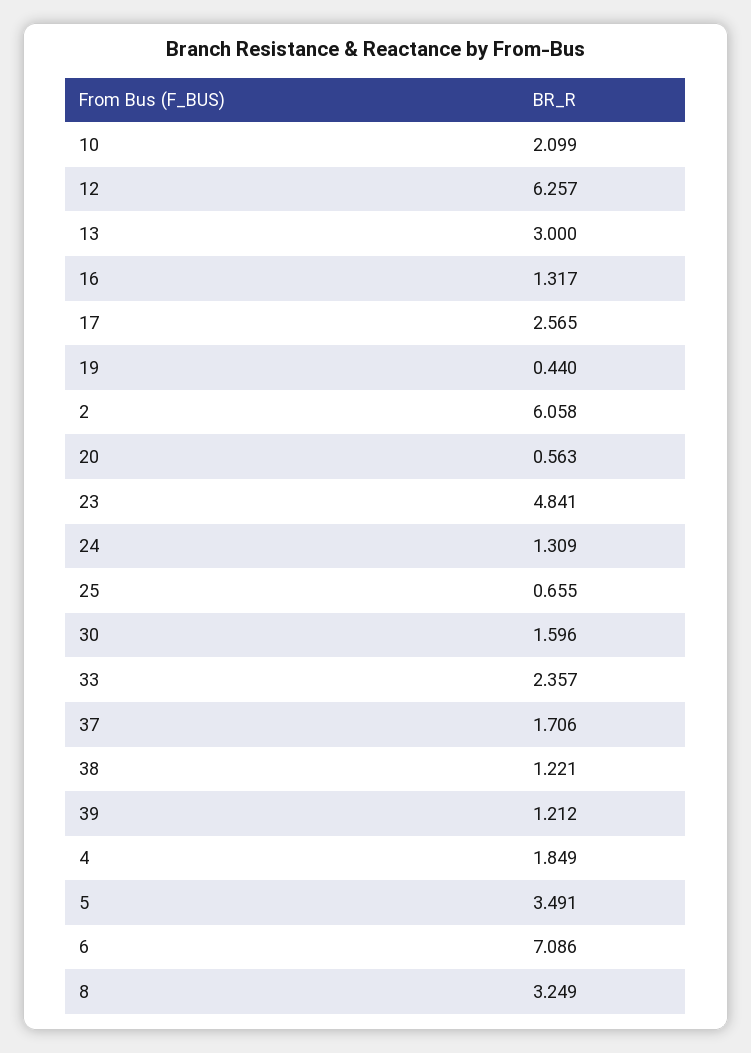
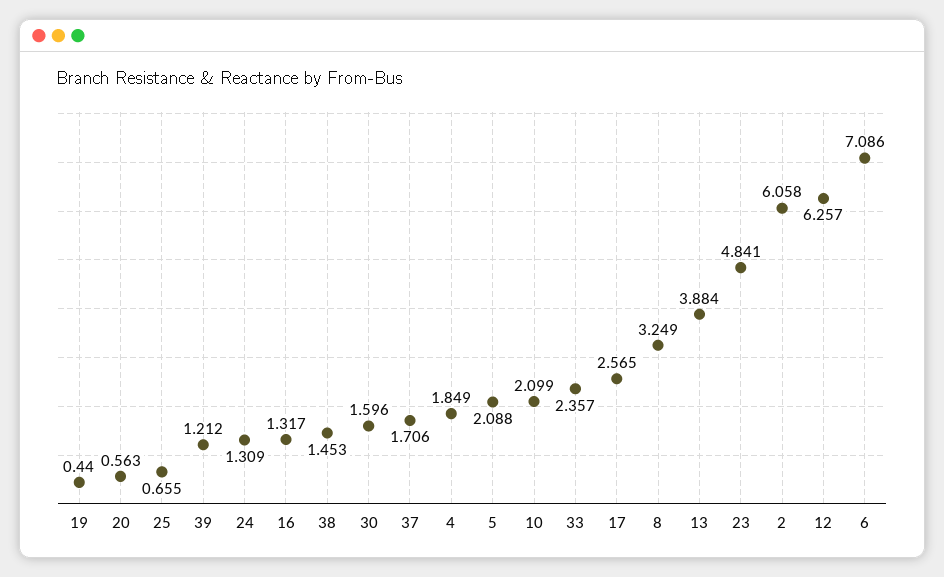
13: 3 -> 3.884
38: 1.221 -> 1.453
5: 3.491 -> 2.088

